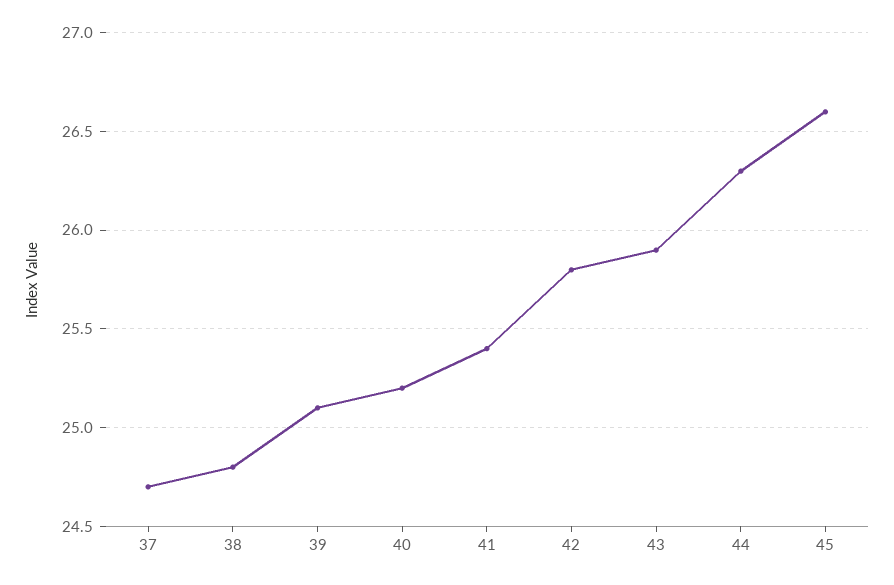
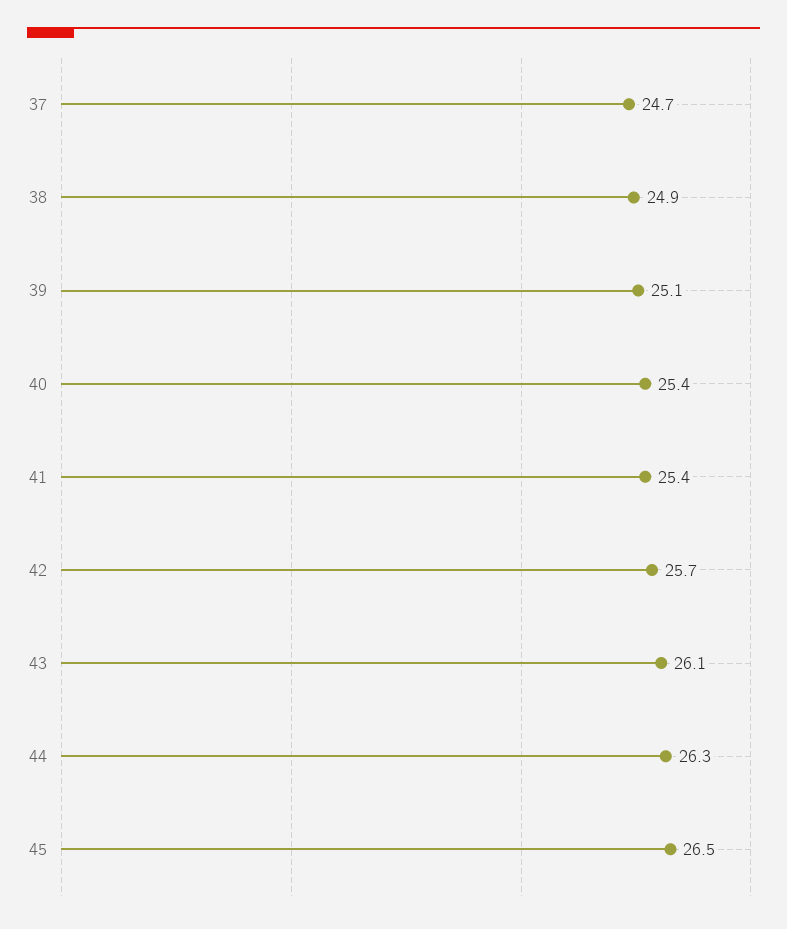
38: 24.8 -> 24.9
40: 25.2 -> 25.4
42: 25.8 -> 25.7
43: 25.9 -> 26.1
45: 26.6 -> 26.5

